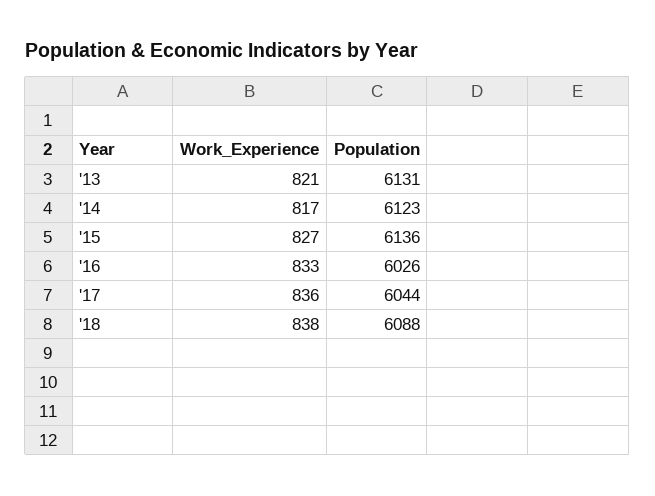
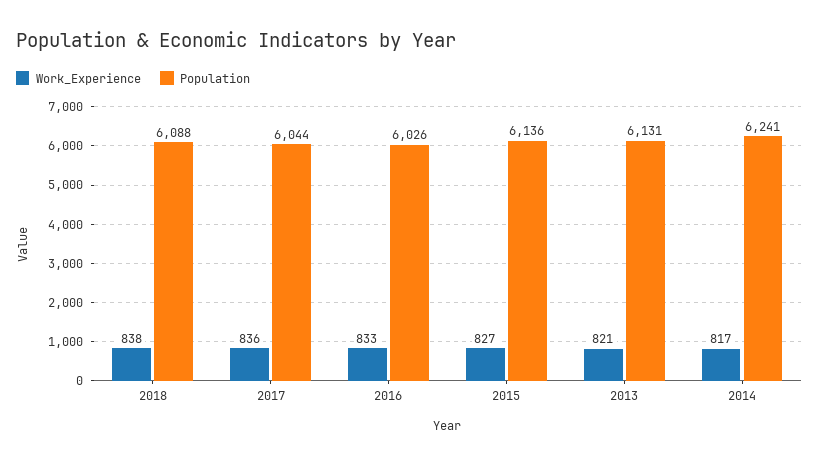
Population, '14: 6123 -> 6241

